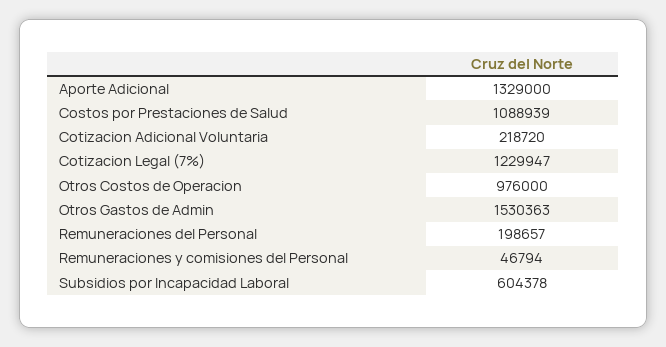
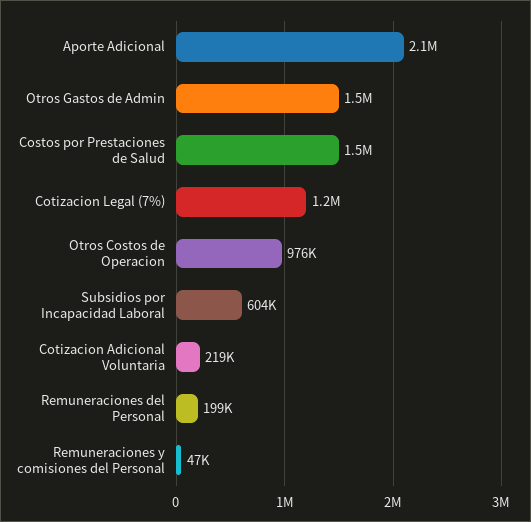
Aporte Adicional: 1329000 -> 2100000
Costos por Prestaciones de Salud: 1088939 -> 1500000

